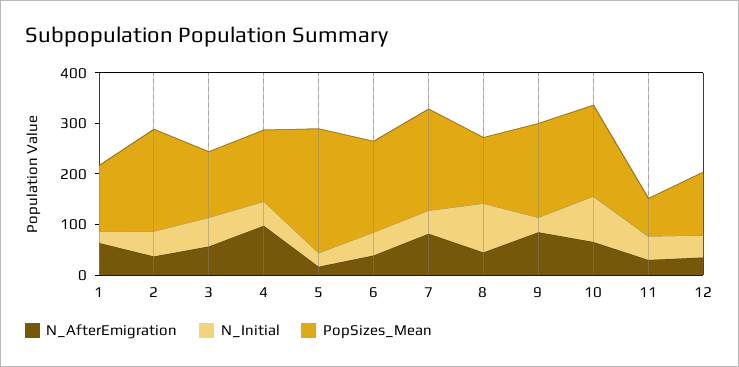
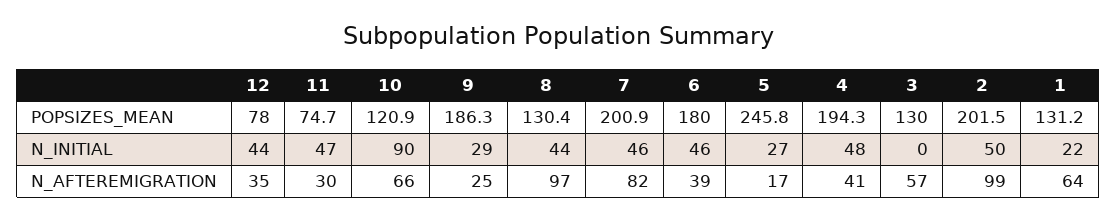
N_AfterEmigration, 2: 40 -> 99
N_Initial, 3: 60 -> 0
N_AfterEmigration, 4: 100 -> 41
PopSizes_Mean, 4: 140 -> 194.3
N_AfterEmigration, 8: 40 -> 97
N_Initial, 8: 100 -> 44
N_AfterEmigration, 9: 80 -> 25
PopSizes_Mean, 10: 180 -> 120.9
PopSizes_Mean, 12: 120 -> 78

